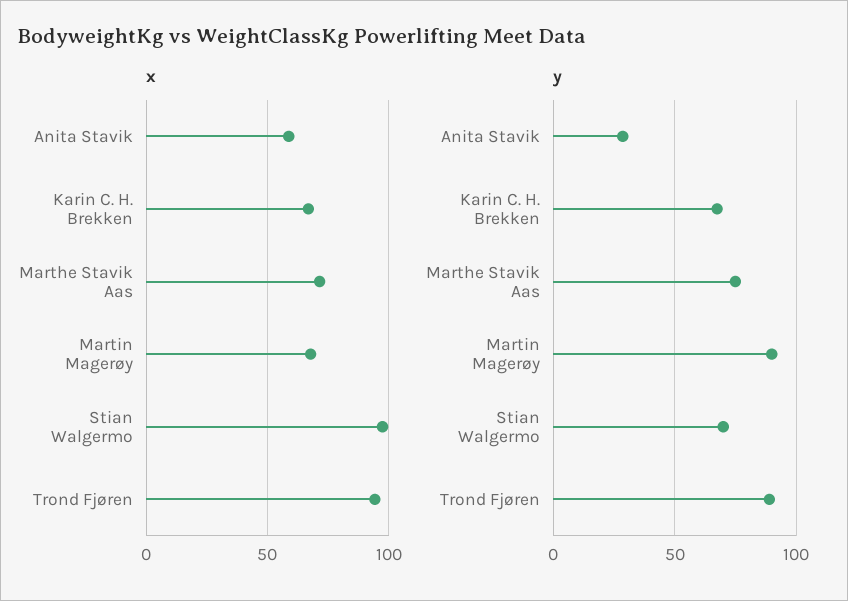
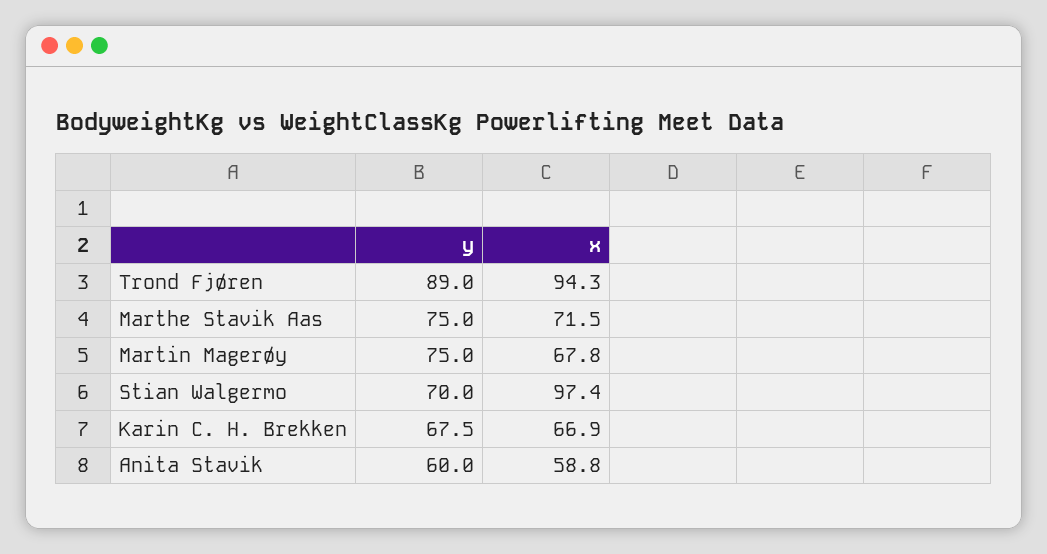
y, Anita Stavik: 30 -> 60
y, Martin Magerøy: 90 -> 75

